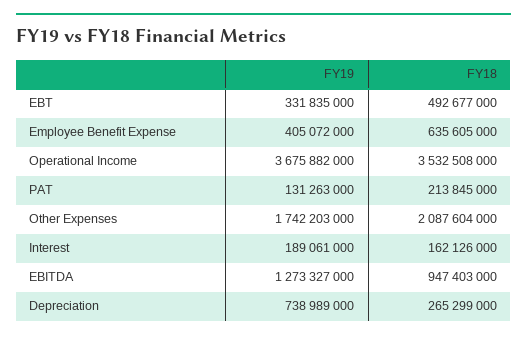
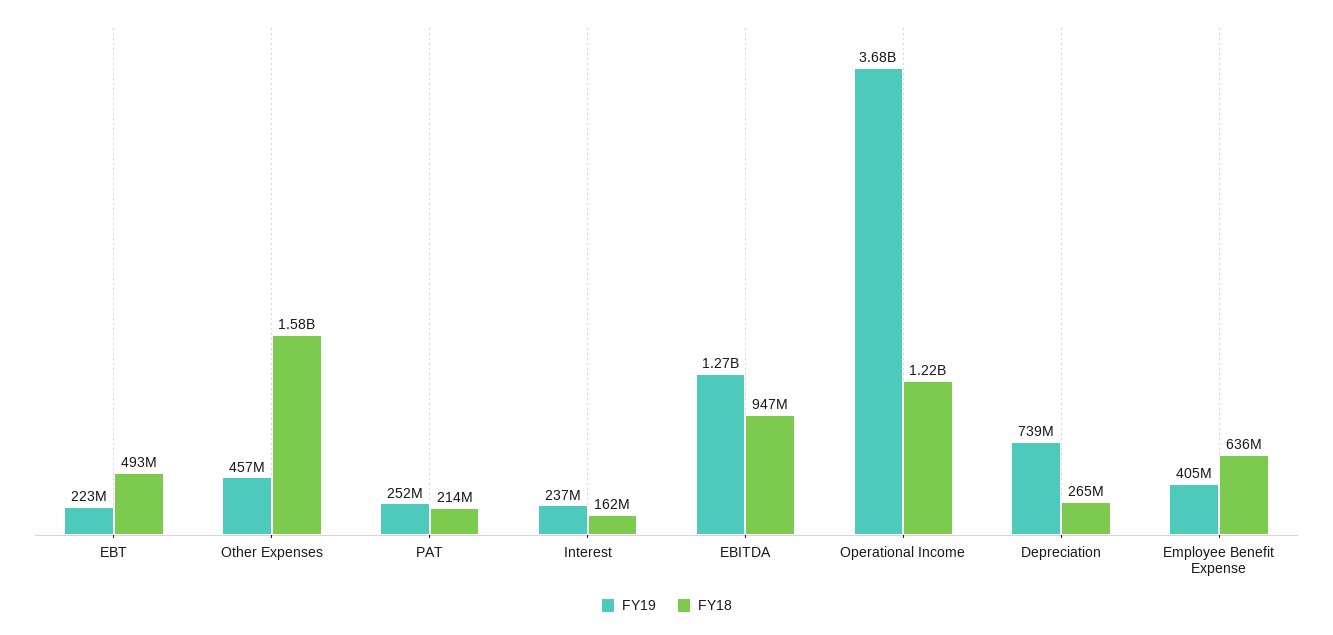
FY19, EBT: 331835000 -> 223000000
FY18, Operational Income: 3532508000 -> 1220000000
FY19, PAT: 131263000 -> 252000000
FY19, Other Expenses: 1742203000 -> 457000000
FY18, Other Expenses: 2087604000 -> 1580000000
FY19, Interest: 189061000 -> 237000000

